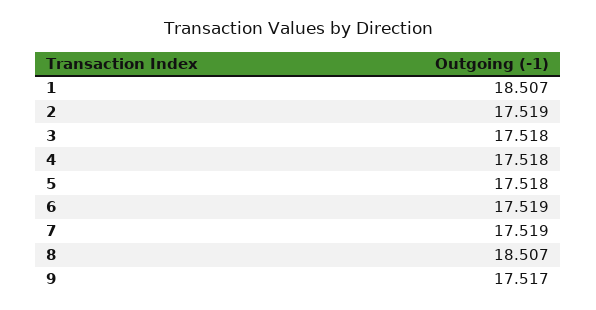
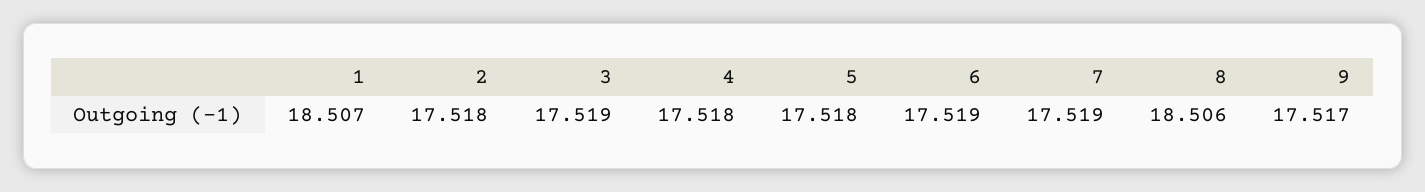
2: 17.519 -> 17.518
3: 17.518 -> 17.519
8: 18.507 -> 18.506

